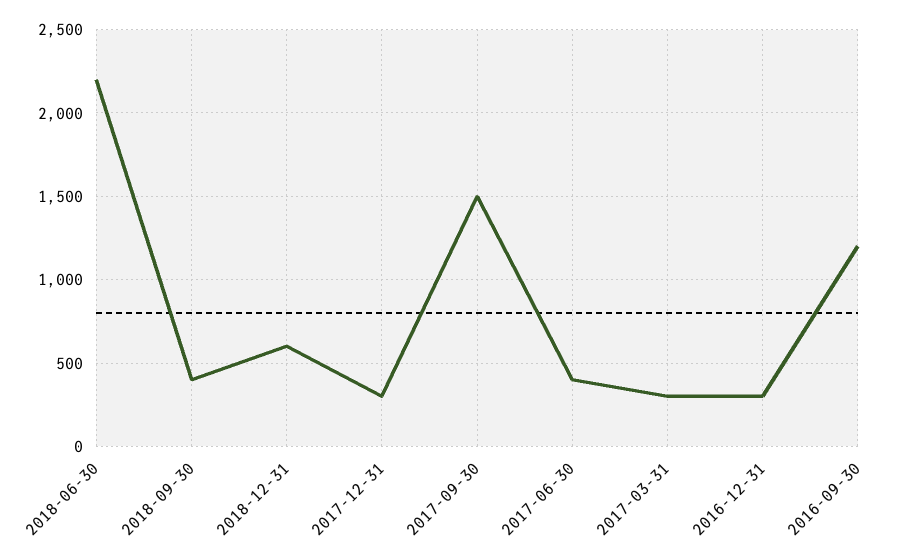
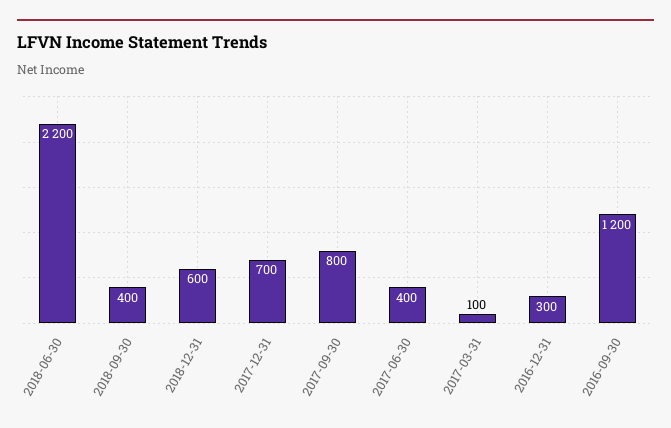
2017-12-31: 300 -> 700
2017-09-30: 1500 -> 800
2017-03-31: 300 -> 100

